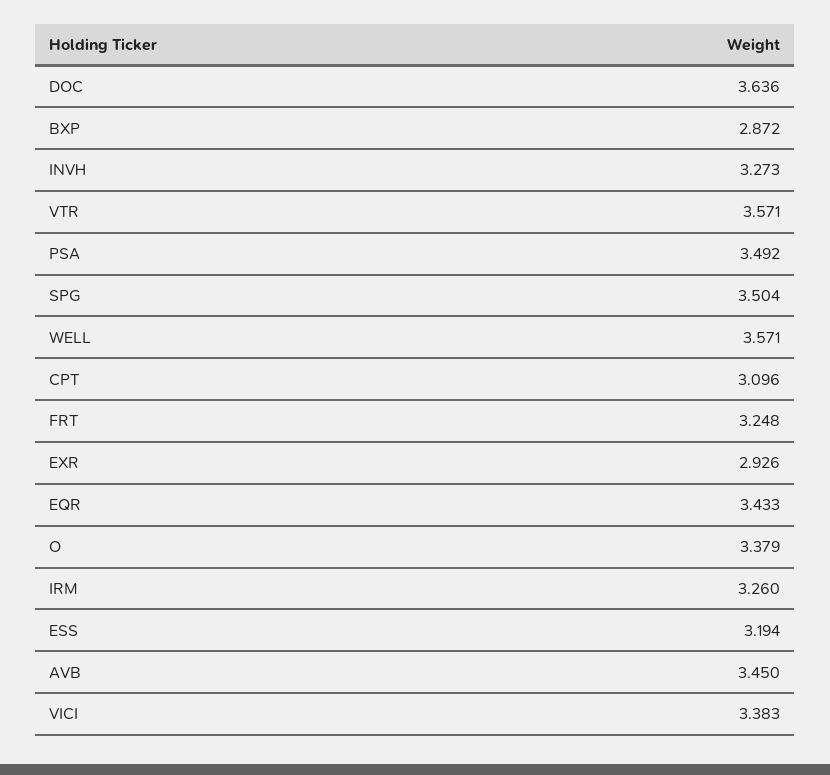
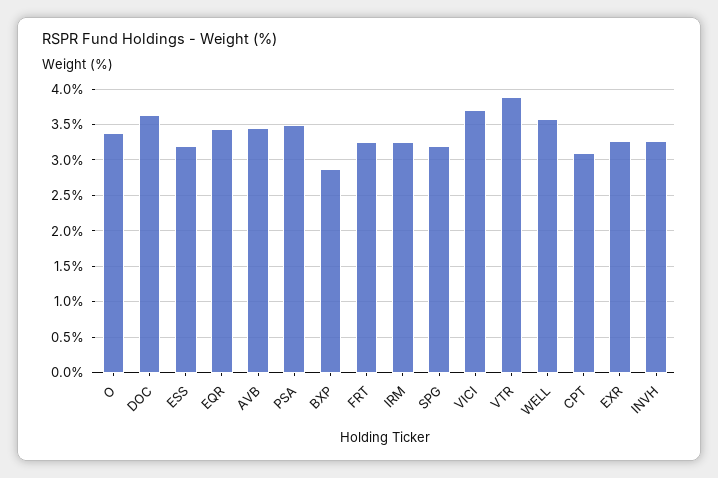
VTR: 3.571 -> 3.9
SPG: 3.504 -> 3.2
EXR: 2.926 -> 3.3
VICI: 3.383 -> 3.7

